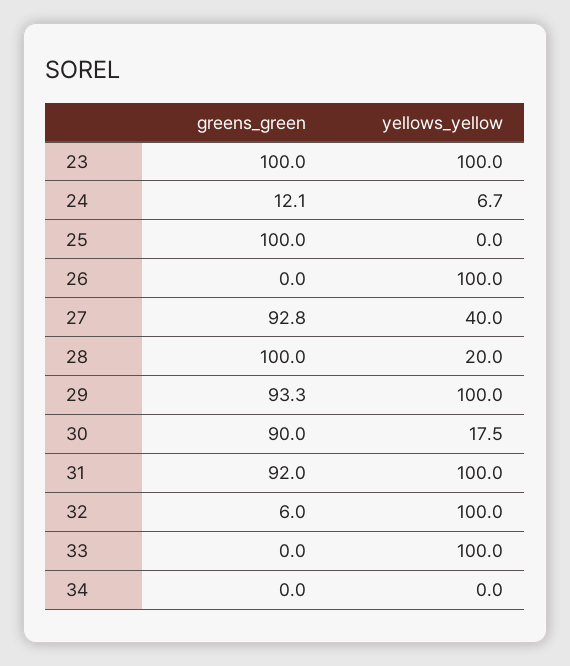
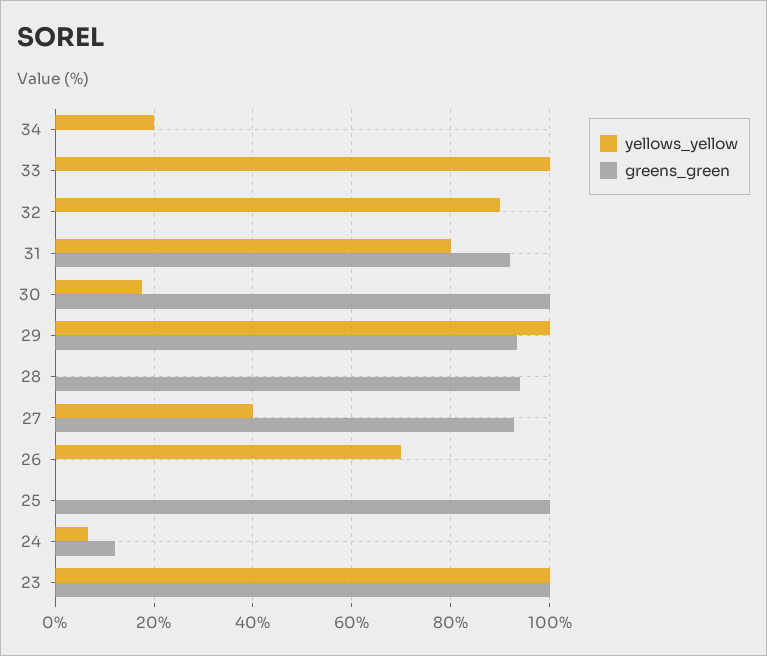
yellows_yellow, 26: 100 -> 70
greens_green, 28: 100 -> 94
yellows_yellow, 28: 20 -> 0
greens_green, 30: 90 -> 100
yellows_yellow, 31: 100 -> 80
greens_green, 32: 6 -> 0
yellows_yellow, 32: 100 -> 90
yellows_yellow, 34: 0 -> 20

